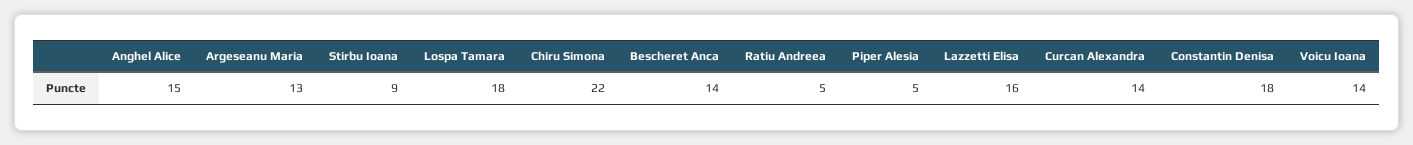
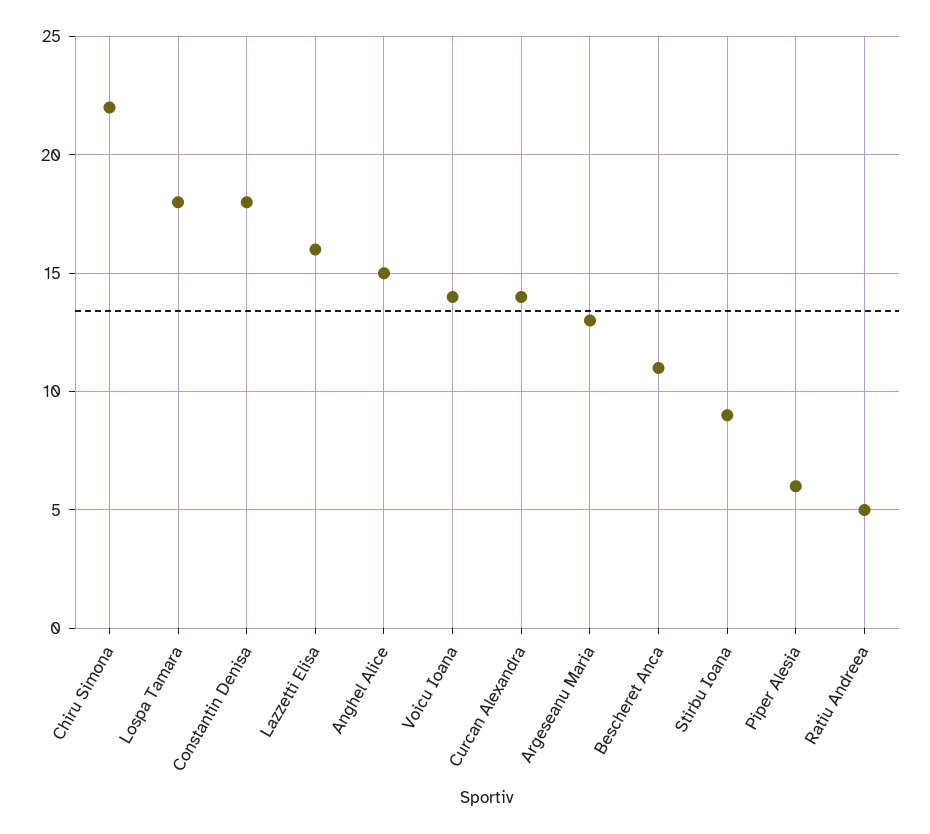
Bescheret Anca: 14 -> 11
Piper Alesia: 5 -> 6

